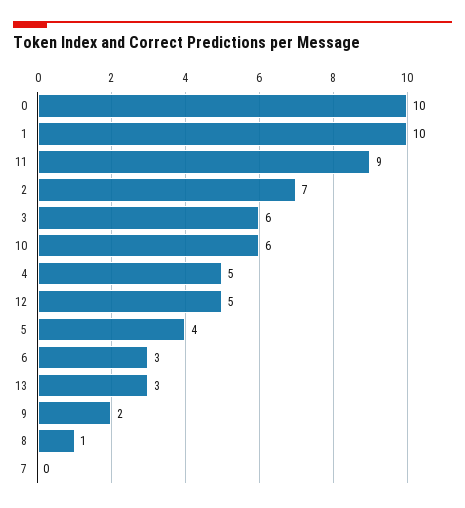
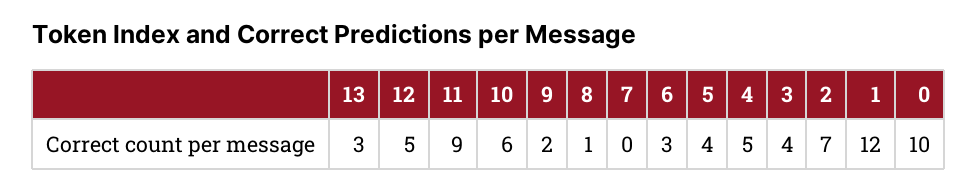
1: 10 -> 12
3: 6 -> 4

